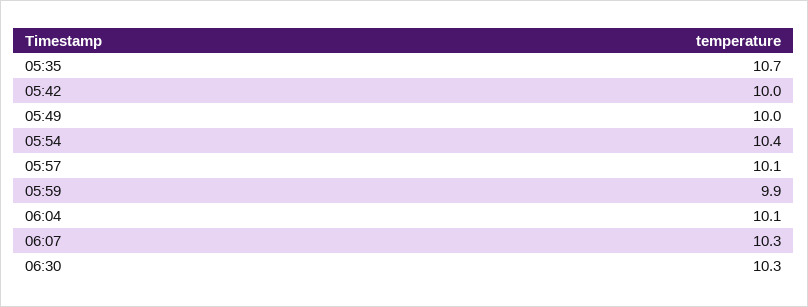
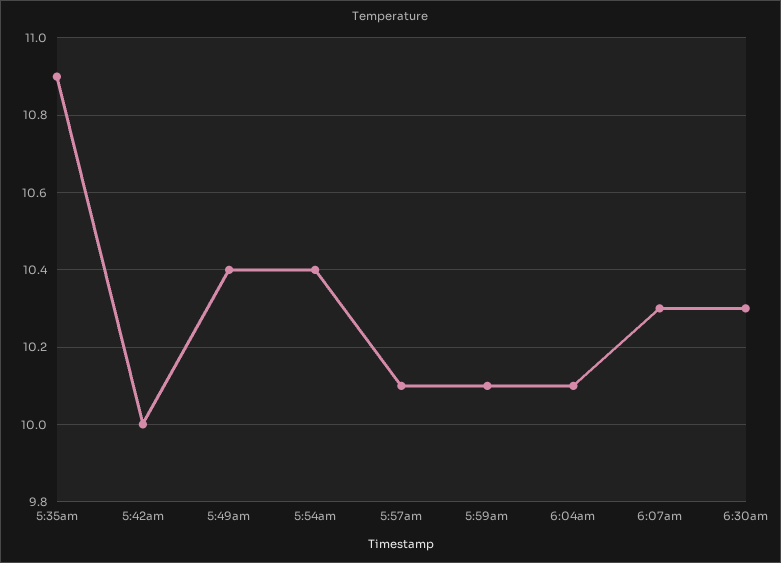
05:35: 10.7 -> 10.9
05:49: 10 -> 10.4
05:59: 9.9 -> 10.1

